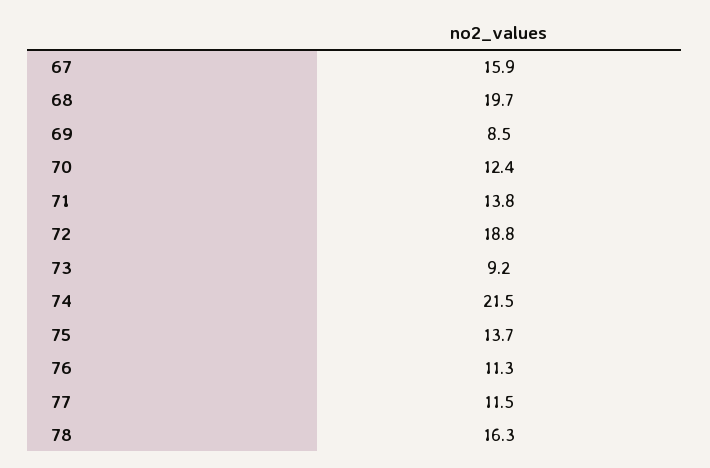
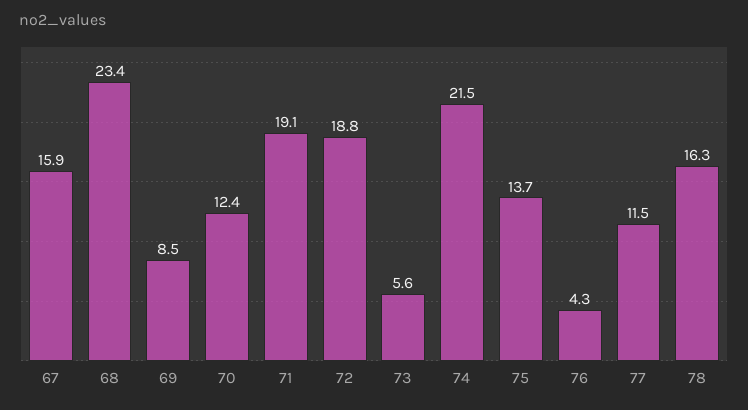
68: 19.7 -> 23.4
71: 13.8 -> 19.1
73: 9.2 -> 5.6
76: 11.3 -> 4.3

